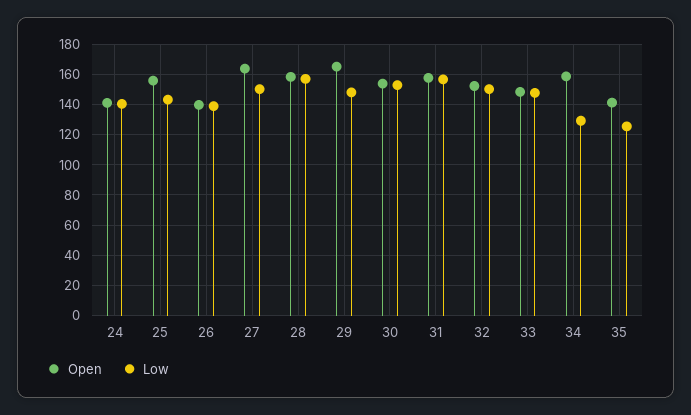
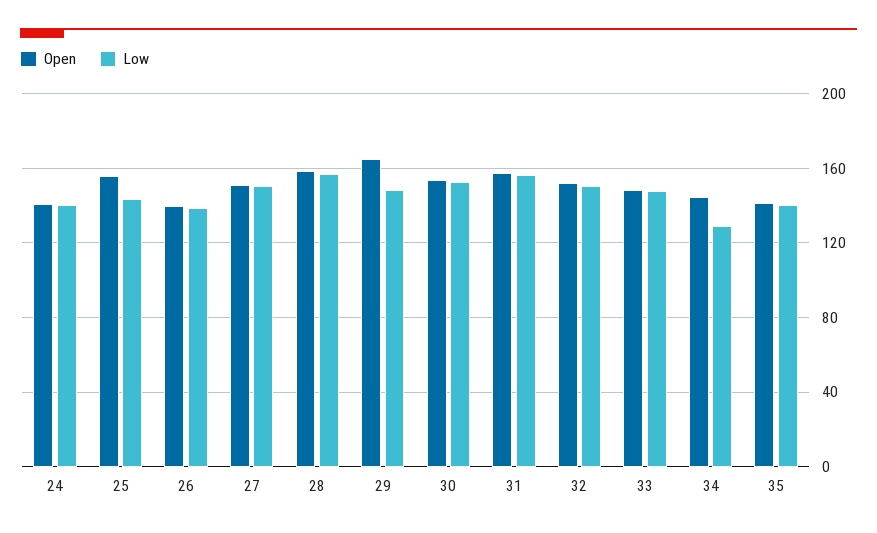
Open, 27: 165 -> 150
Open, 34: 160 -> 145
Low, 35: 125 -> 140

